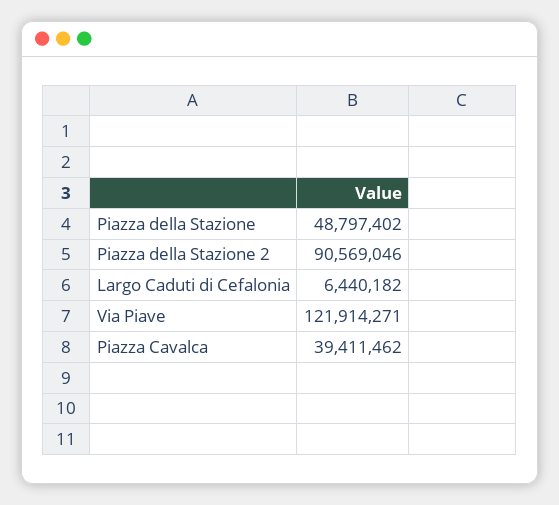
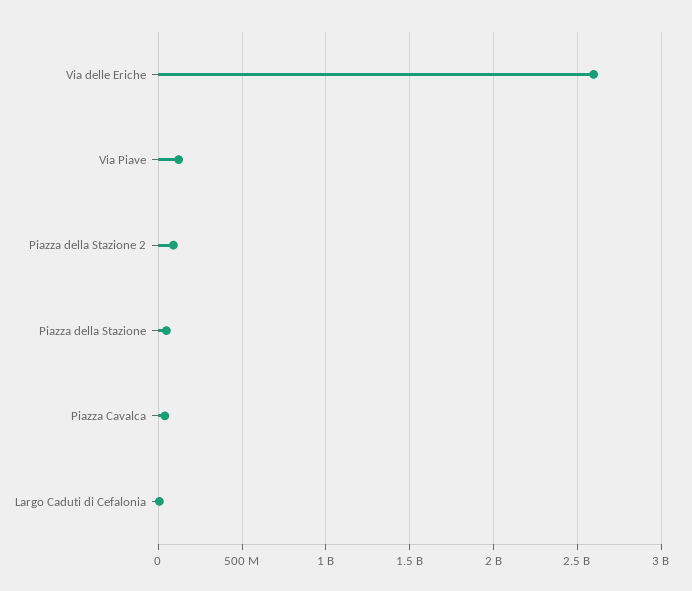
Via delle Eriche: none -> 2600000000

